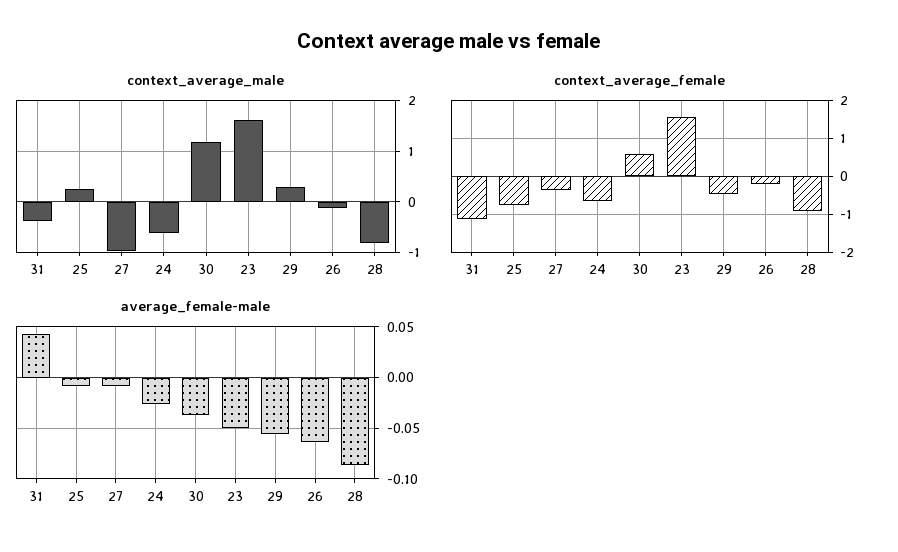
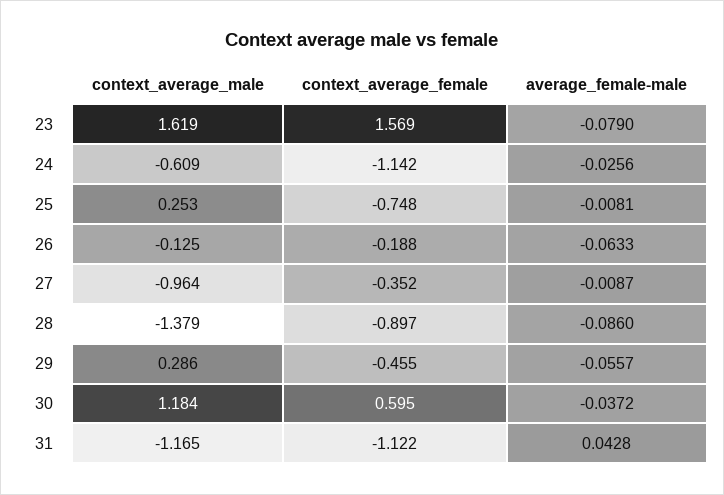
context_average_male, 31: -0.4 -> -1.165
context_average_male, 28: -0.8 -> -1.379
context_average_female, 24: -0.6 -> -1.142
average_female-male, 23: -0.05 -> -0.079

